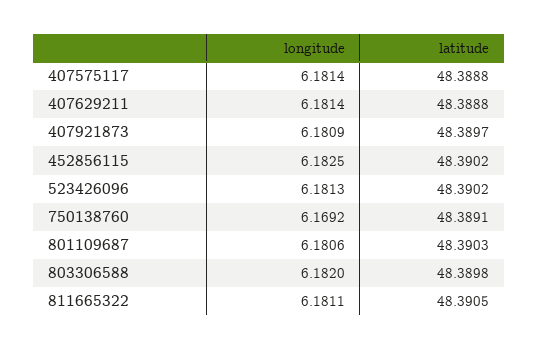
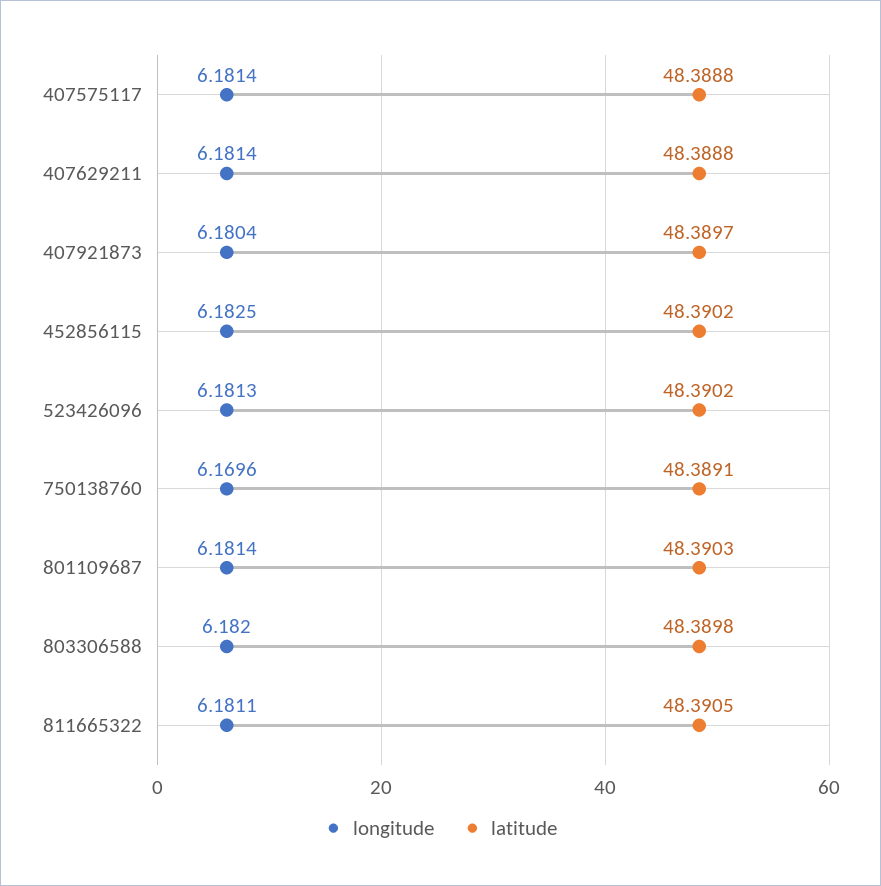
longitude, 407921873: 6.1809 -> 6.1804
longitude, 750138760: 6.1692 -> 6.1696
longitude, 801109687: 6.1806 -> 6.1814

